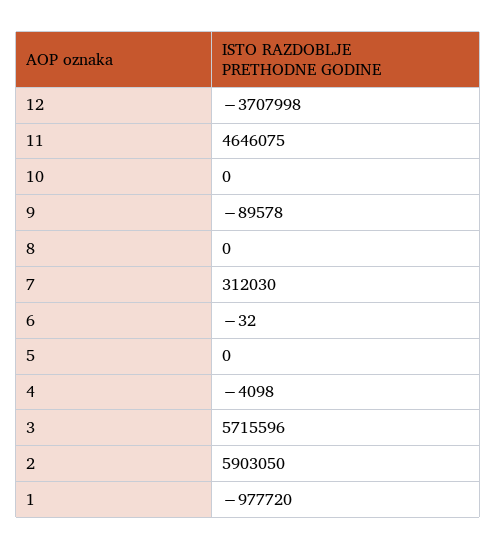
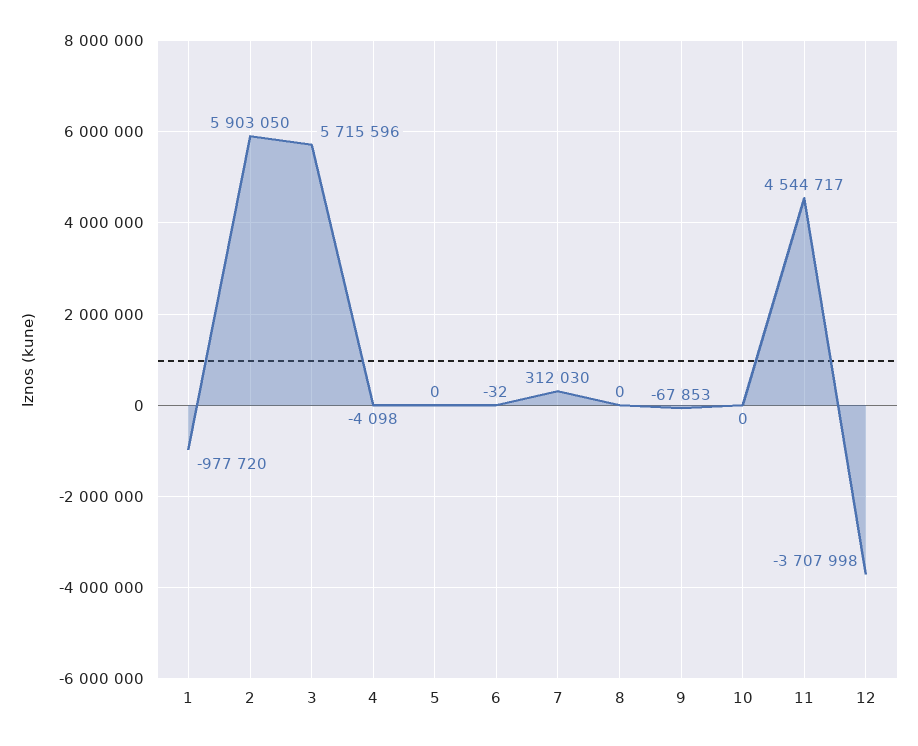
11: 4646075 -> 4544717
9: -89578 -> -67853

